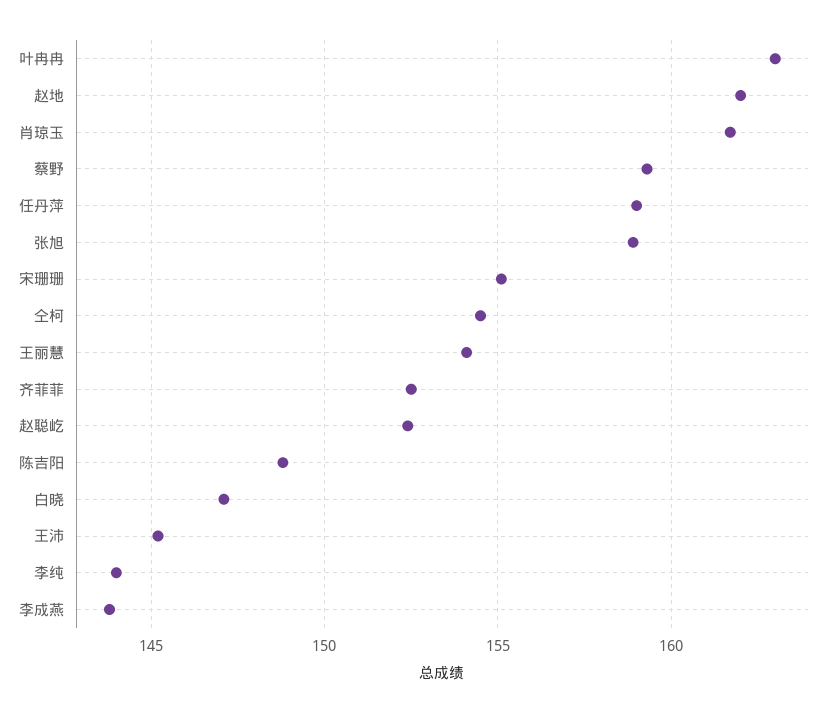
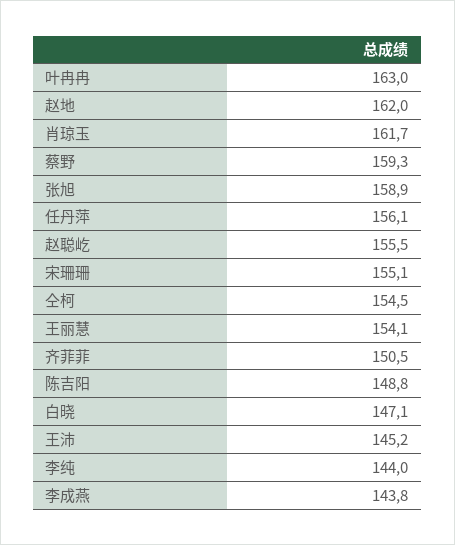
任丹萍: 159 -> 156.1
齐菲菲: 152.5 -> 150.5
赵聪屹: 152.5 -> 155.5

